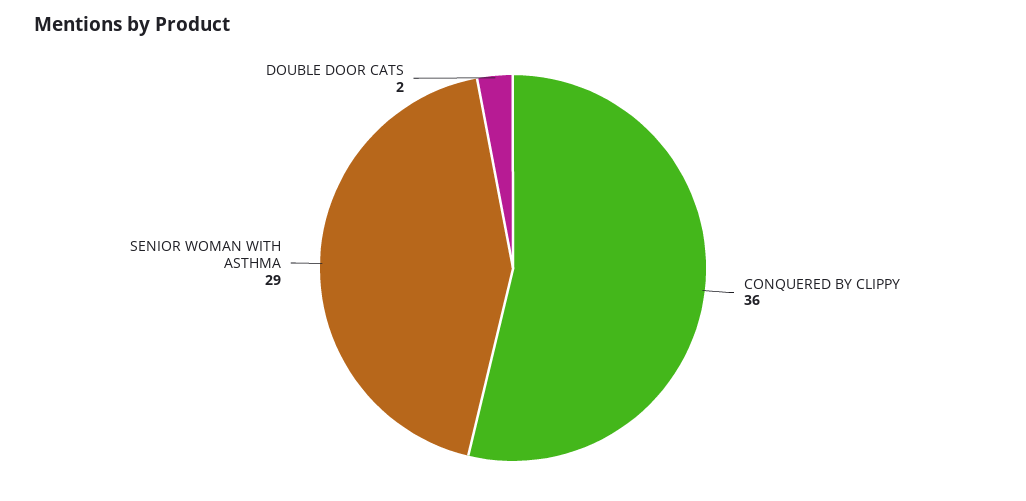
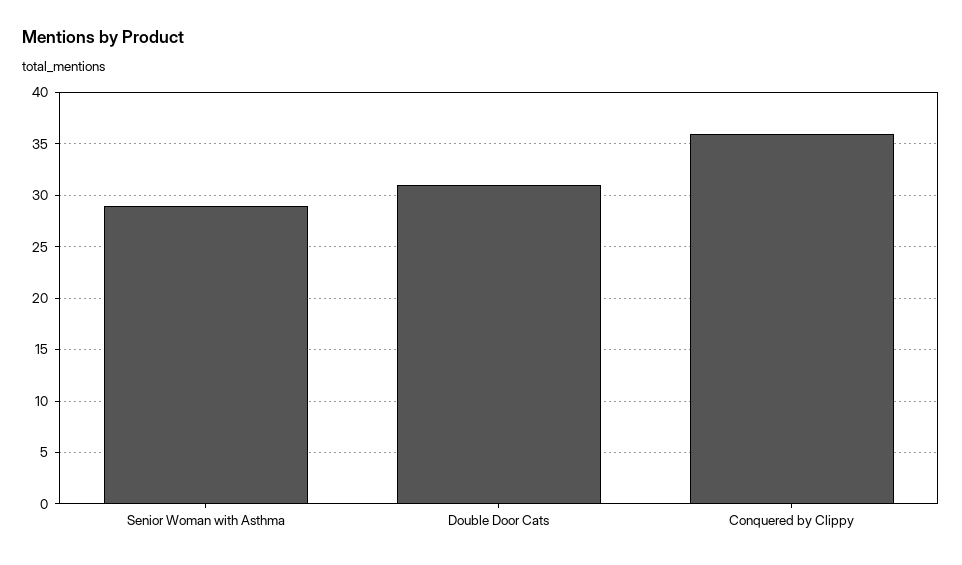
DOUBLE DOOR CATS: 2 -> 31

